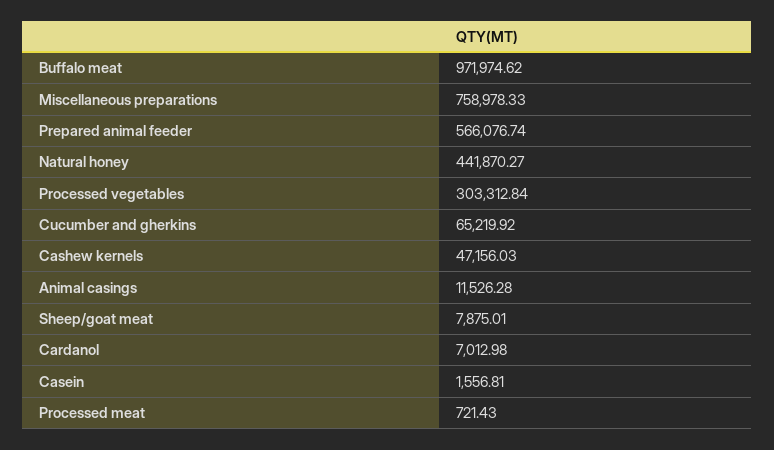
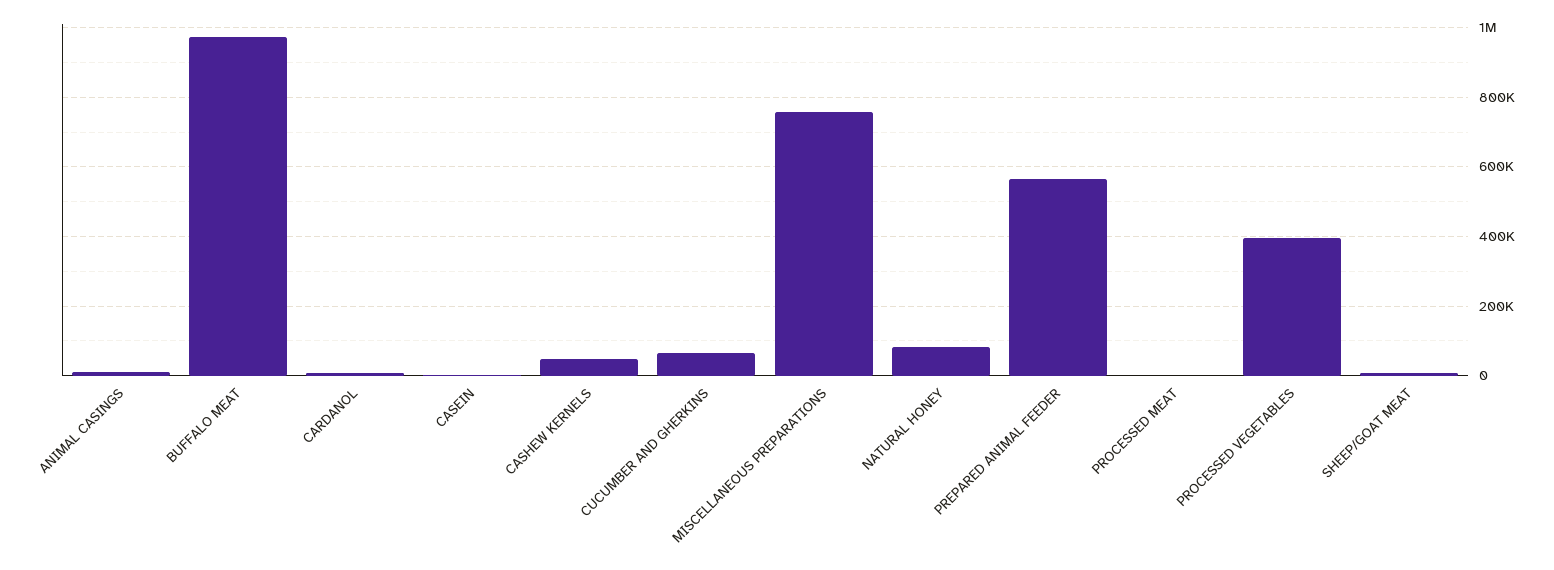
Natural honey: 441870.27 -> 80000
Processed vegetables: 303312.84 -> 400000

